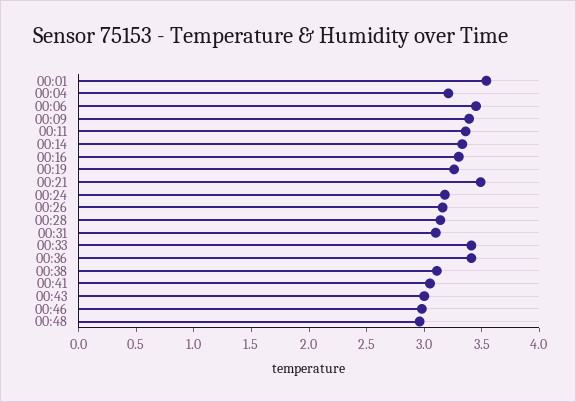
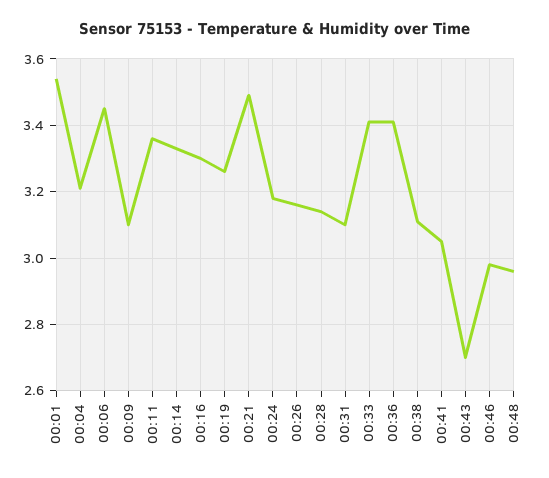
00:09: 3.4 -> 3.1
00:43: 3 -> 2.7

